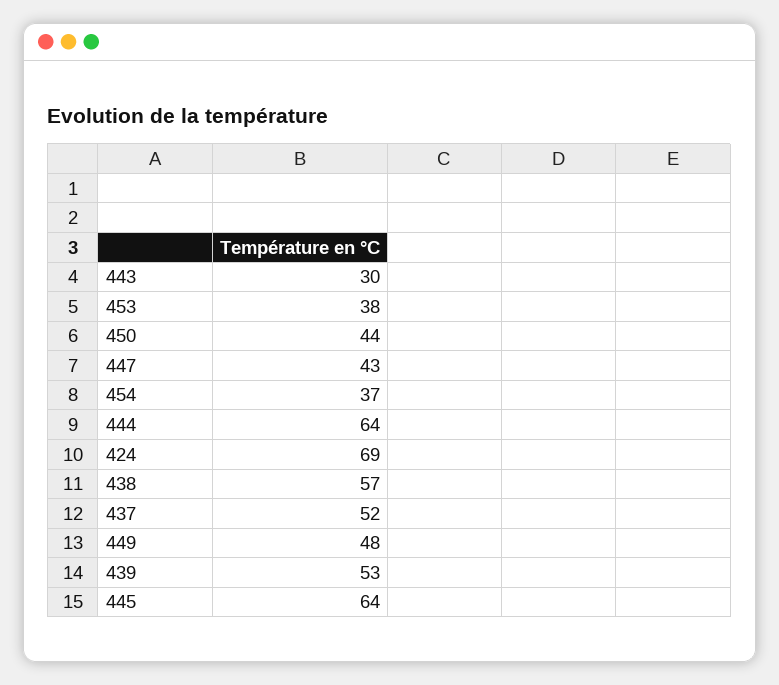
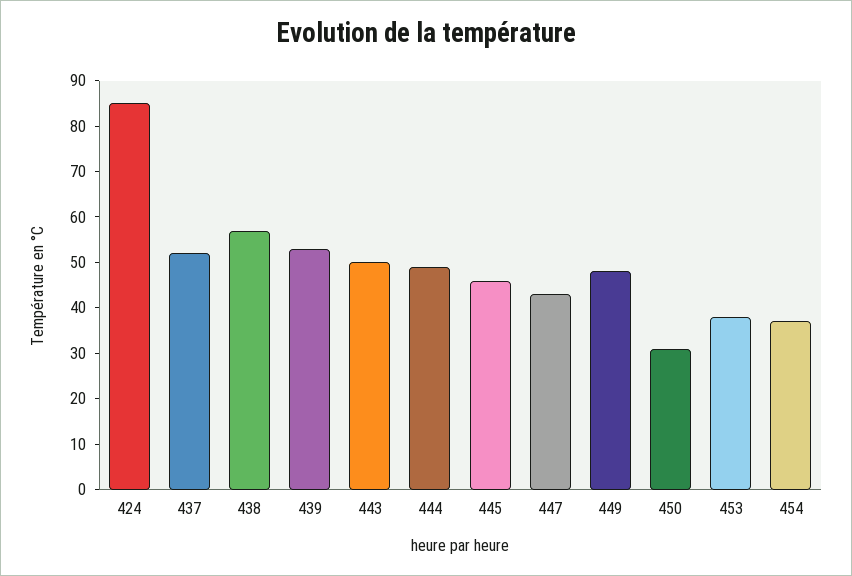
443: 30 -> 50
450: 44 -> 30
444: 64 -> 50
424: 69 -> 85
445: 64 -> 45

